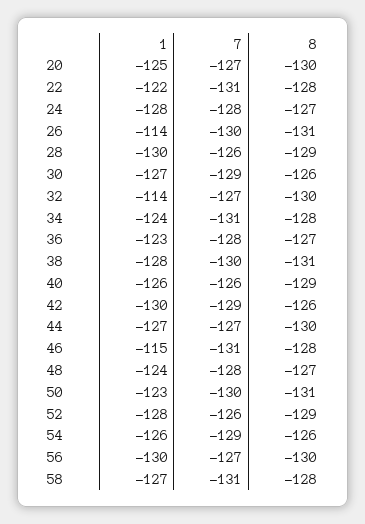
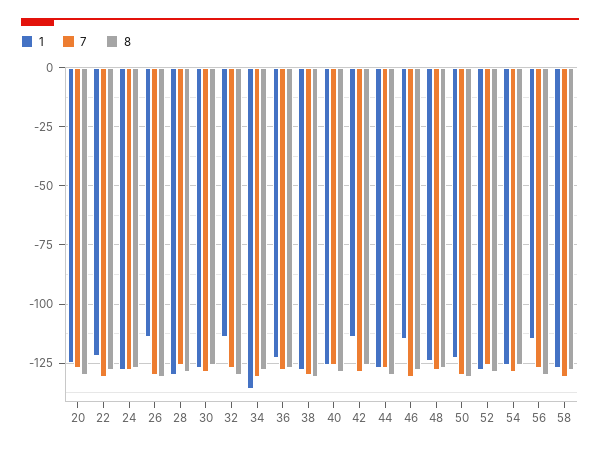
1, 34: -124 -> -135
1, 42: -130 -> -115
1, 56: -130 -> -115

